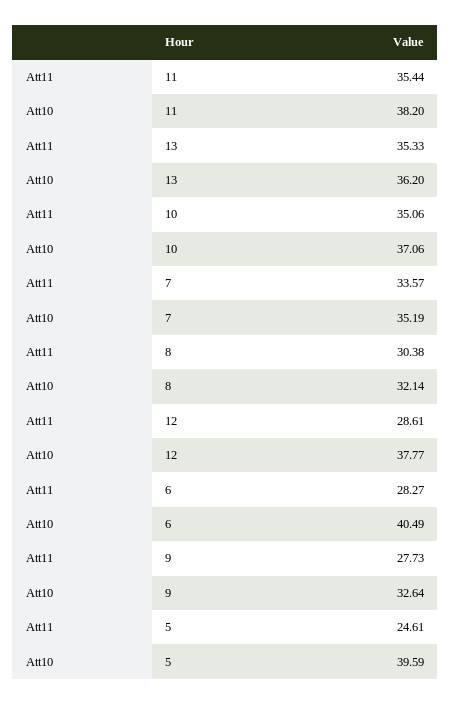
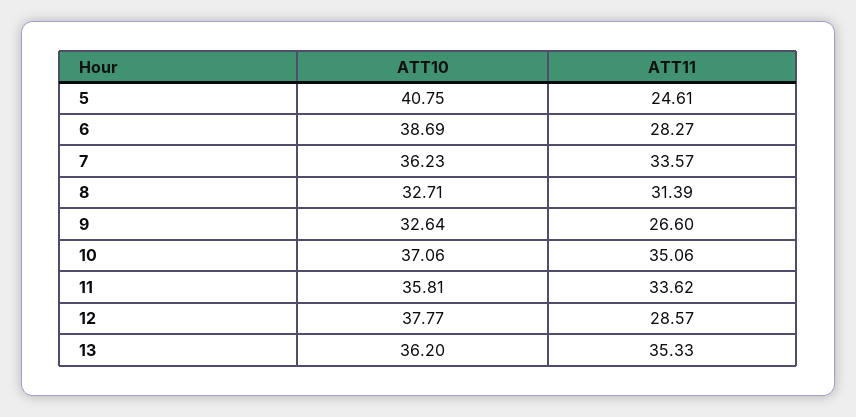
Att11, 11: 35.44 -> 33.62
Att10, 11: 38.2 -> 35.81
Att10, 7: 35.19 -> 36.23
Att11, 8: 30.38 -> 31.39
Att10, 8: 32.14 -> 32.71
Att11, 12: 28.61 -> 28.57
Att10, 6: 40.49 -> 38.69
Att11, 9: 27.73 -> 26.6
Att10, 5: 39.59 -> 40.75

